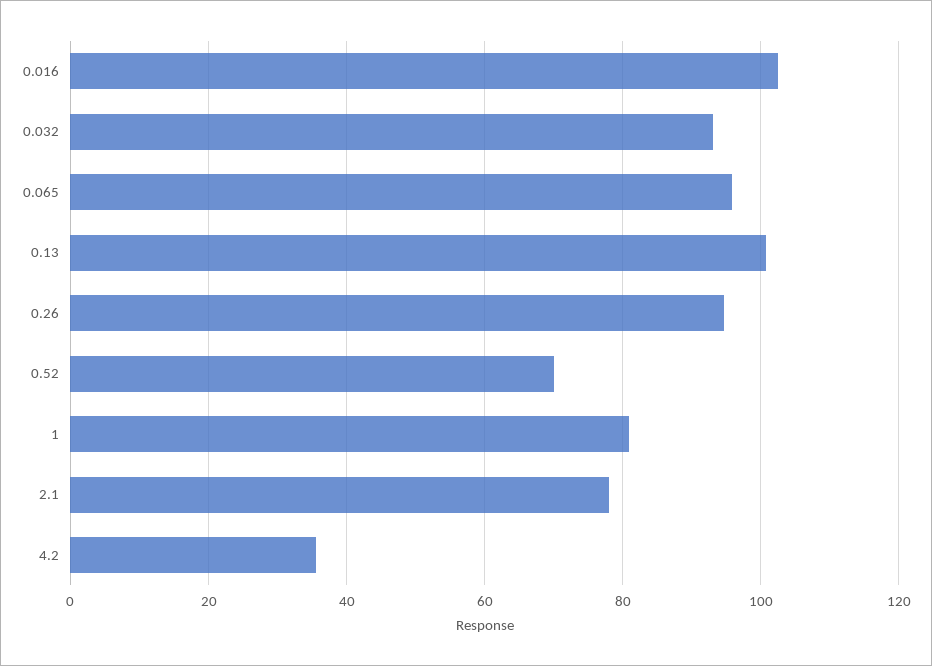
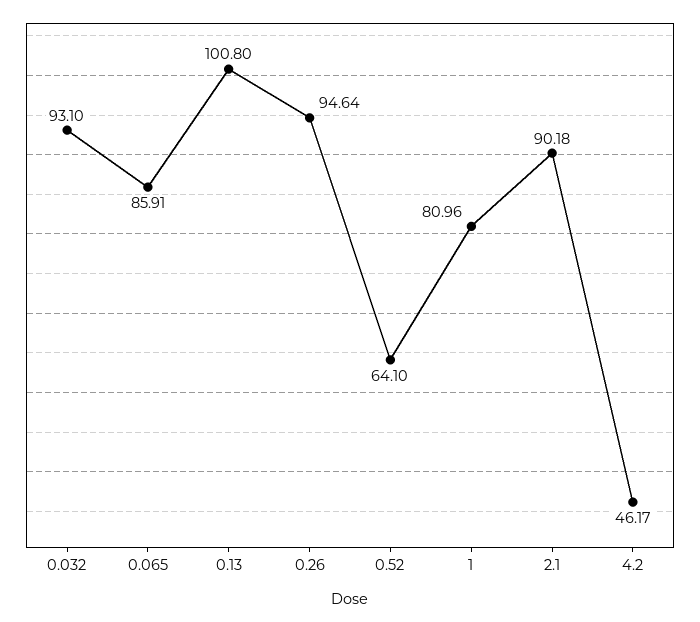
0.016: 102 -> none
0.065: 96 -> 85.91
0.52: 70 -> 64.1
2.1: 78 -> 90.18
4.2: 36 -> 46.17

